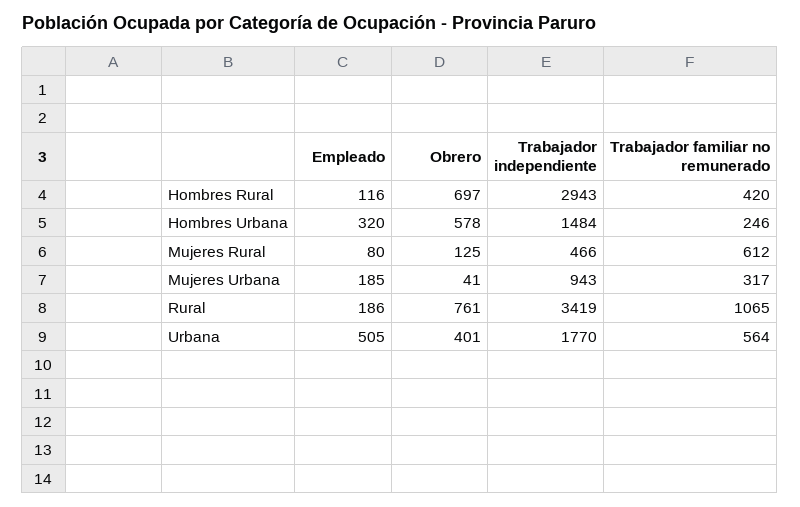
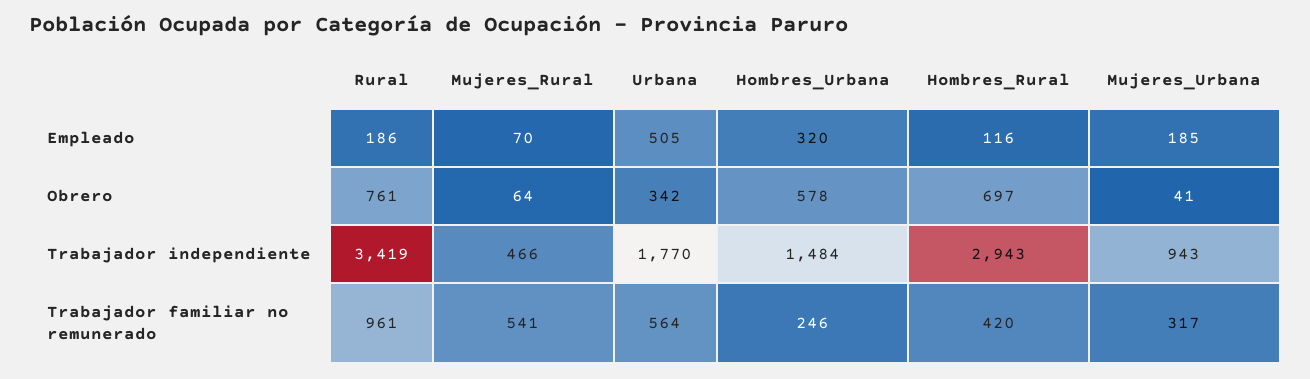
Empleado, Mujeres Rural: 80 -> 70
Obrero, Mujeres Rural: 125 -> 64
Trabajador familiar no remunerado, Mujeres Rural: 612 -> 541
Trabajador familiar no remunerado, Rural: 1065 -> 961
Obrero, Urbana: 401 -> 342

